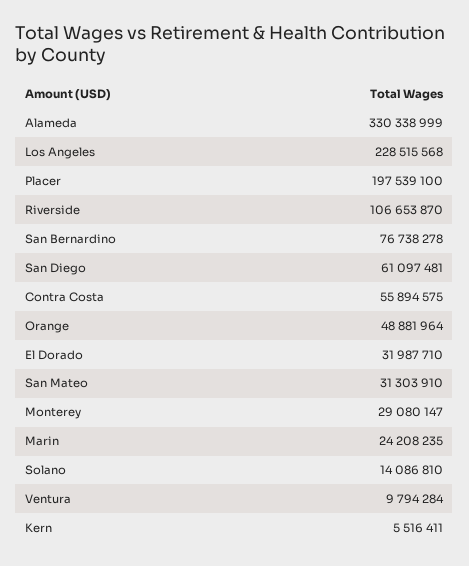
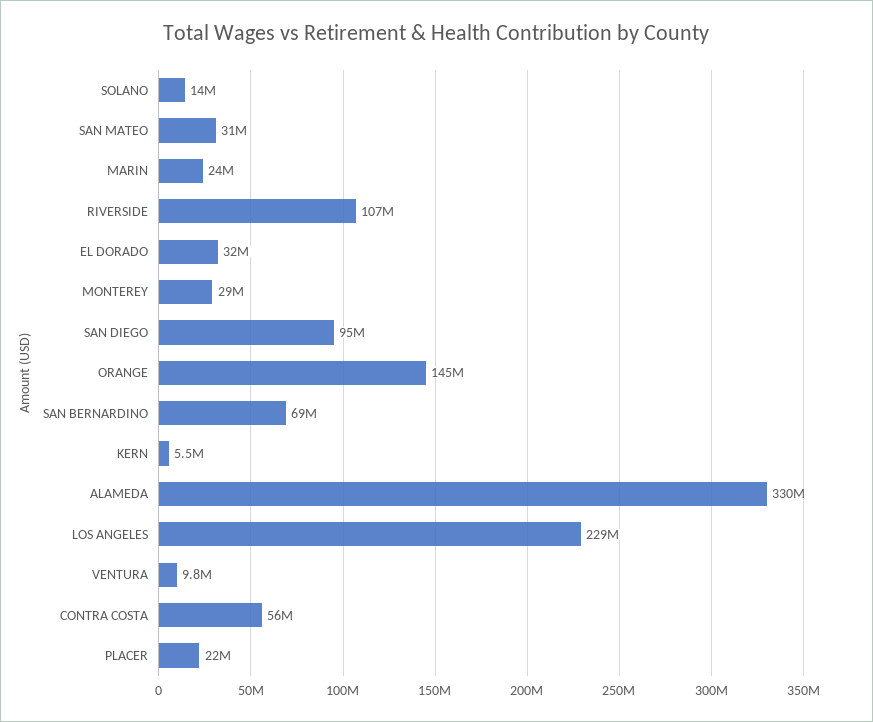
Placer: 197539100 -> 22000000
San Bernardino: 76738278 -> 69000000
San Diego: 61097481 -> 95000000
Orange: 48881964 -> 145000000

